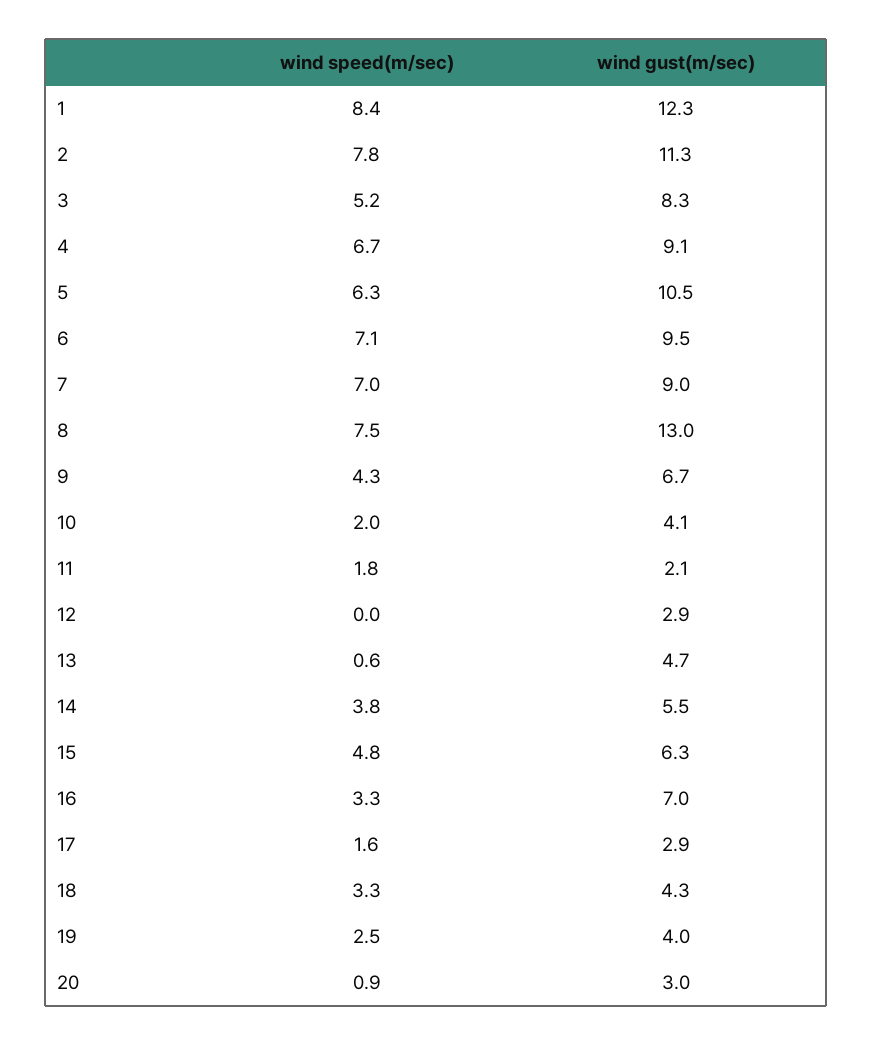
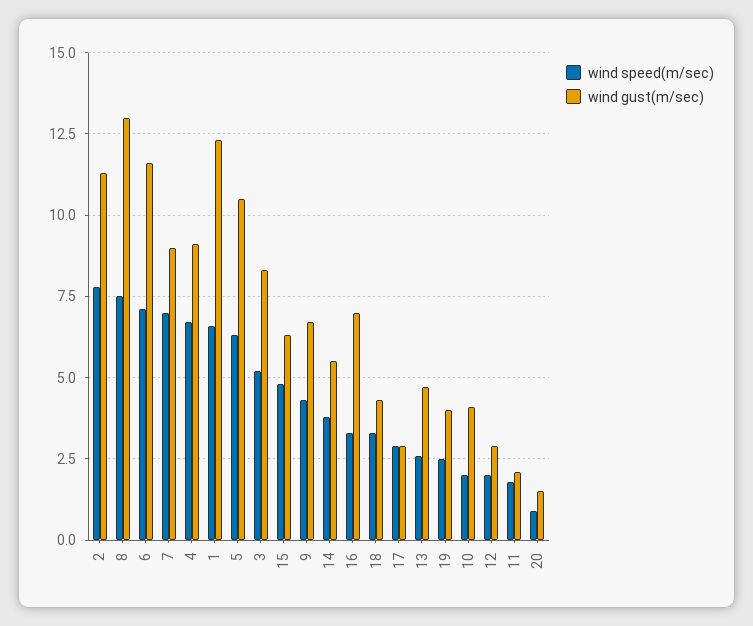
wind speed(m/sec), 1: 8.4 -> 6.5
wind gust(m/sec), 6: 9.5 -> 11.5
wind speed(m/sec), 12: 0 -> 2
wind speed(m/sec), 13: 0.6 -> 2.5
wind speed(m/sec), 17: 1.6 -> 3
wind gust(m/sec), 20: 3 -> 1.5

